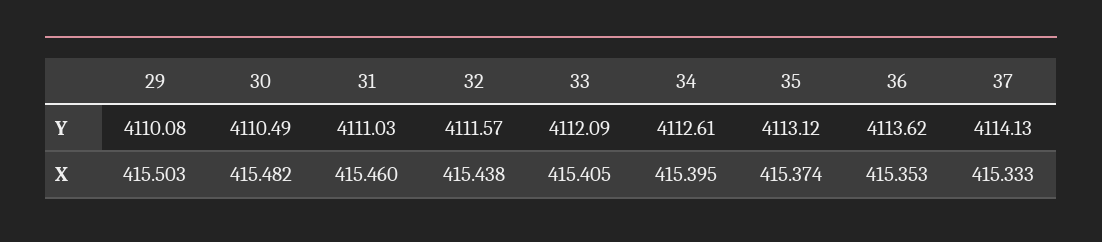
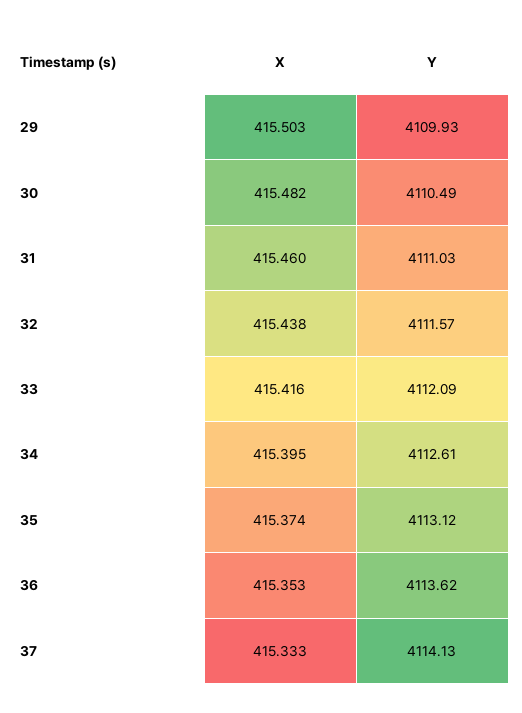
29, Y: 4110.08 -> 4109.93
33, X: 415.405 -> 415.416

